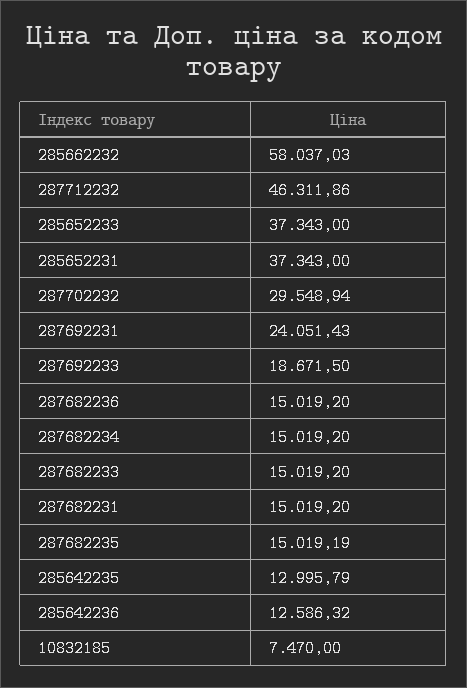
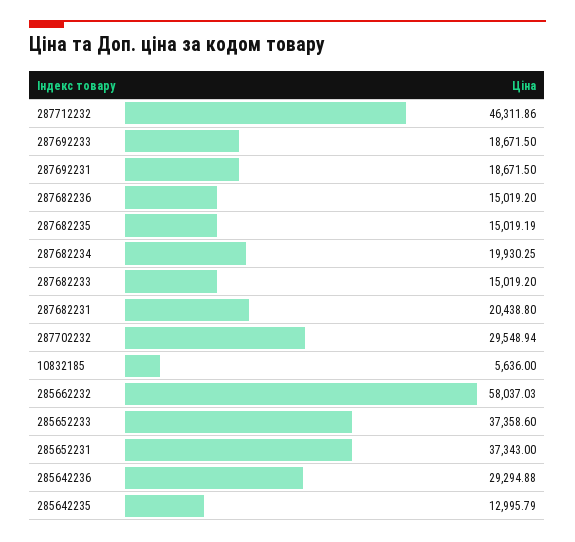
285652233: 37343 -> 37358.6
287692231: 24051.43 -> 18671.5
287682234: 15019.2 -> 19930.25
287682231: 15019.2 -> 20438.8
285642236: 12586.32 -> 29294.88
10832185: 7470 -> 5636

